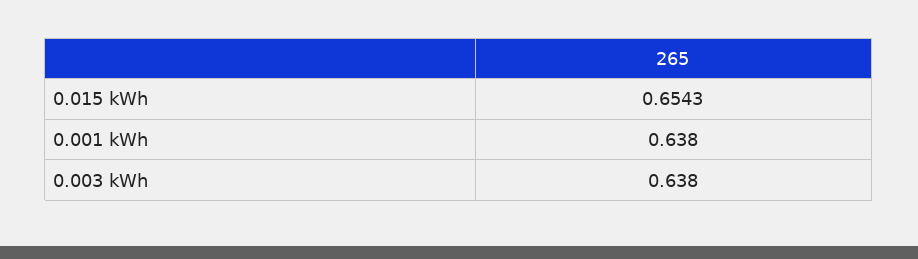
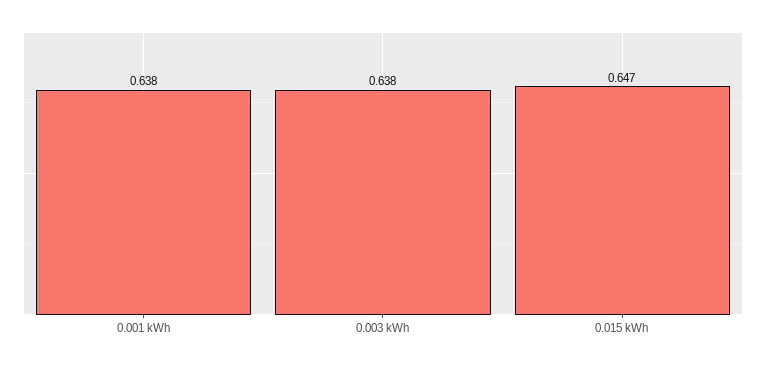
0.015 kWh: 0.6543 -> 0.647

